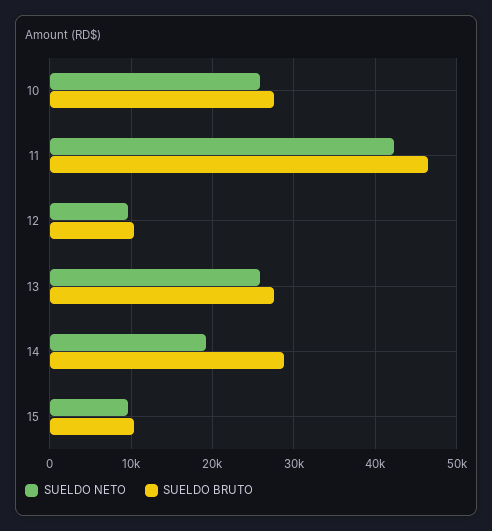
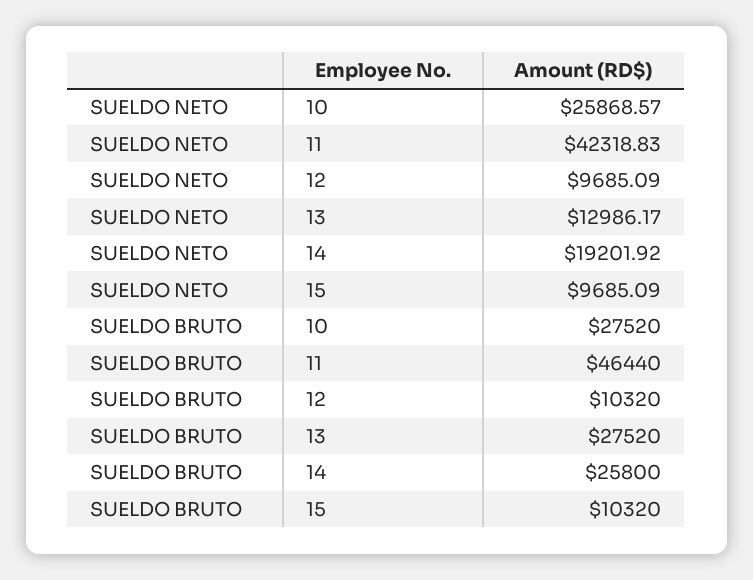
SUELDO NETO, 13: 26000 -> 12986.17
SUELDO BRUTO, 14: 29000 -> 25800

